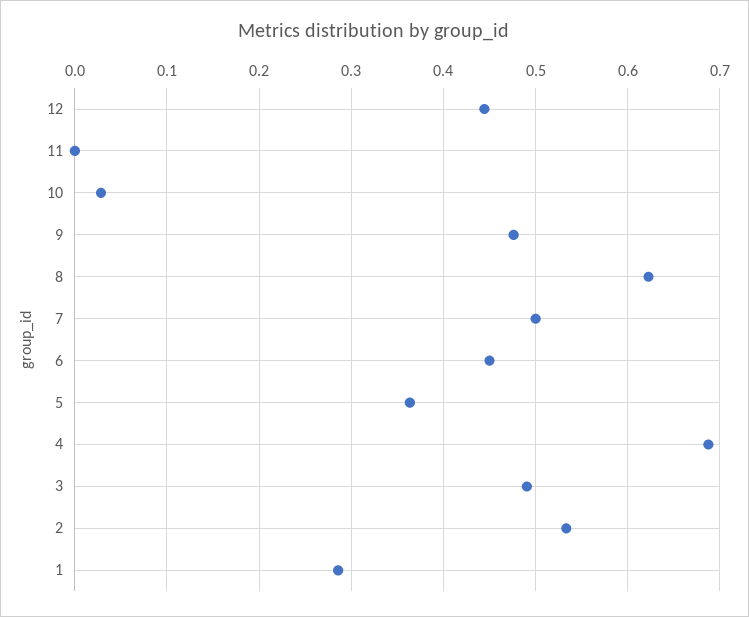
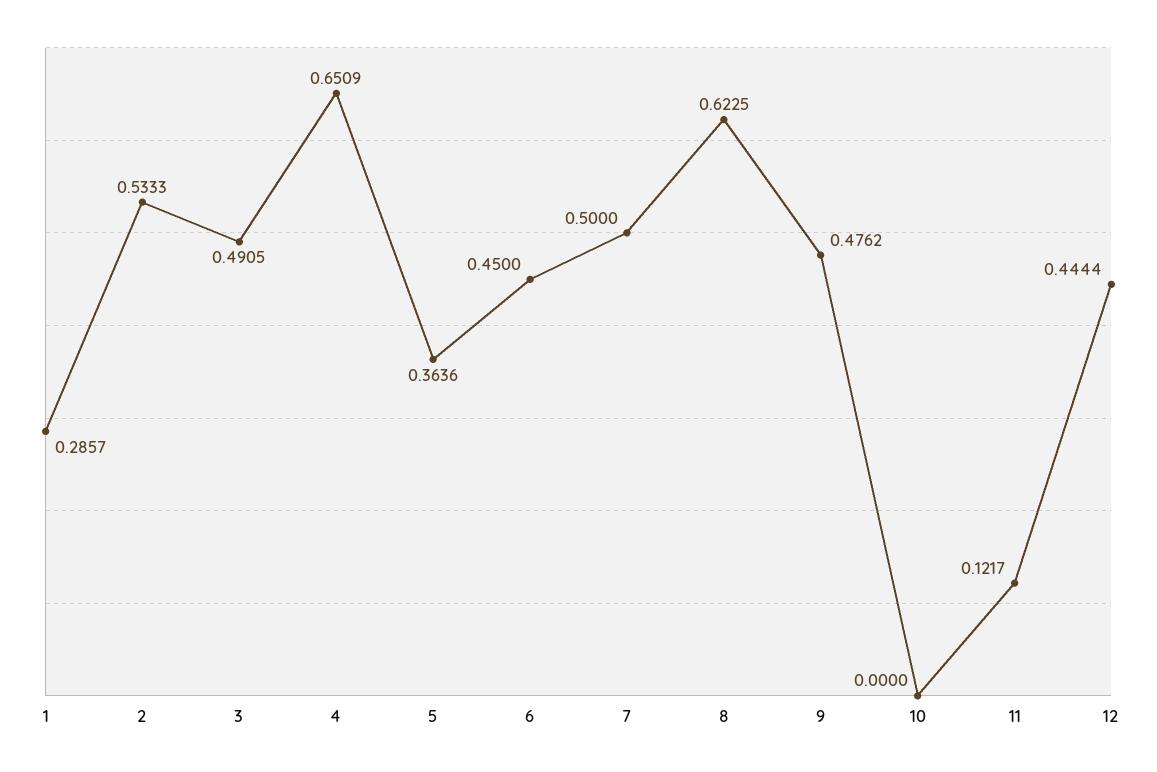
11: 0 -> 0.1217
10: 0.03 -> 0
4: 0.69 -> 0.6509

